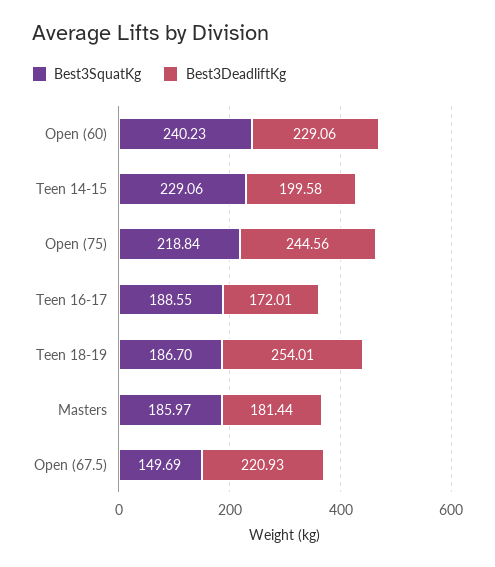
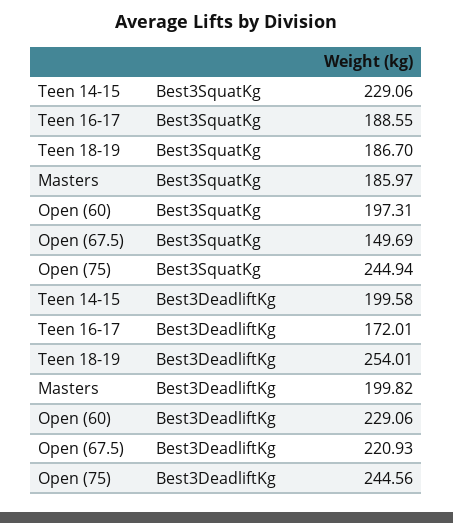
Best3SquatKg, Open (60): 240.23 -> 197.31
Best3SquatKg, Open (75): 218.84 -> 244.94
Best3DeadliftKg, Masters: 181.44 -> 199.82

